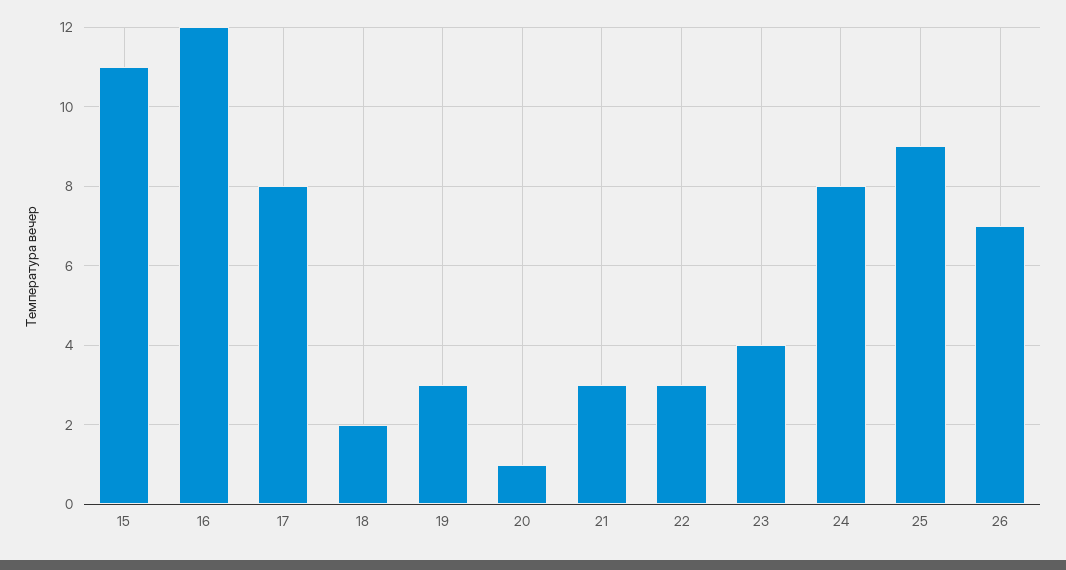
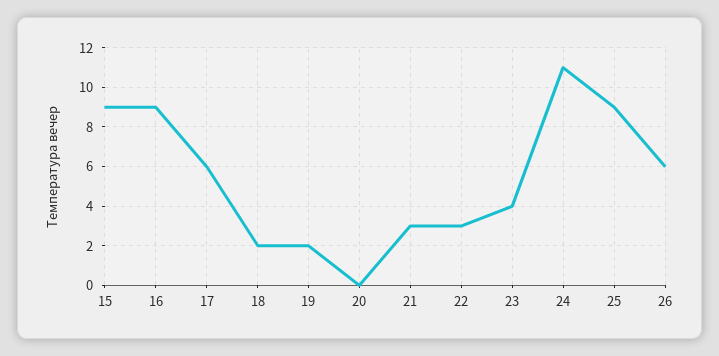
15: 11 -> 9
16: 12 -> 9
17: 8 -> 6
19: 3 -> 2
20: 1 -> 0
24: 8 -> 11
26: 7 -> 6

